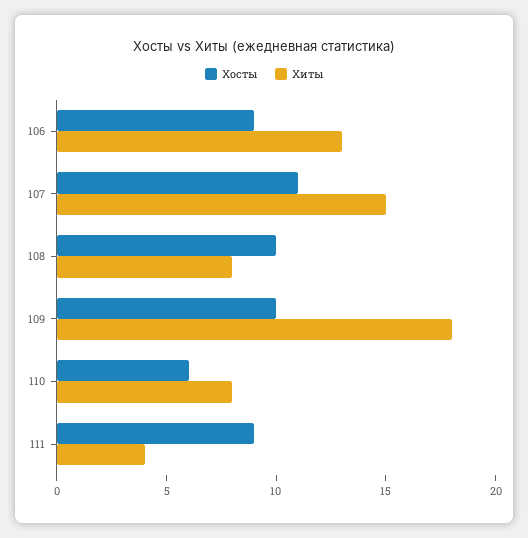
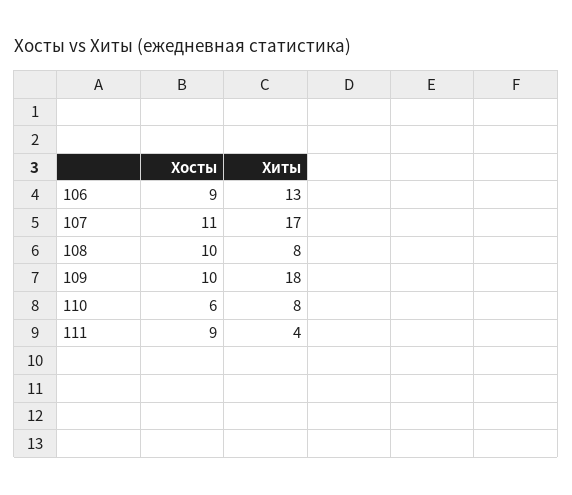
Хиты, 107: 15 -> 17

